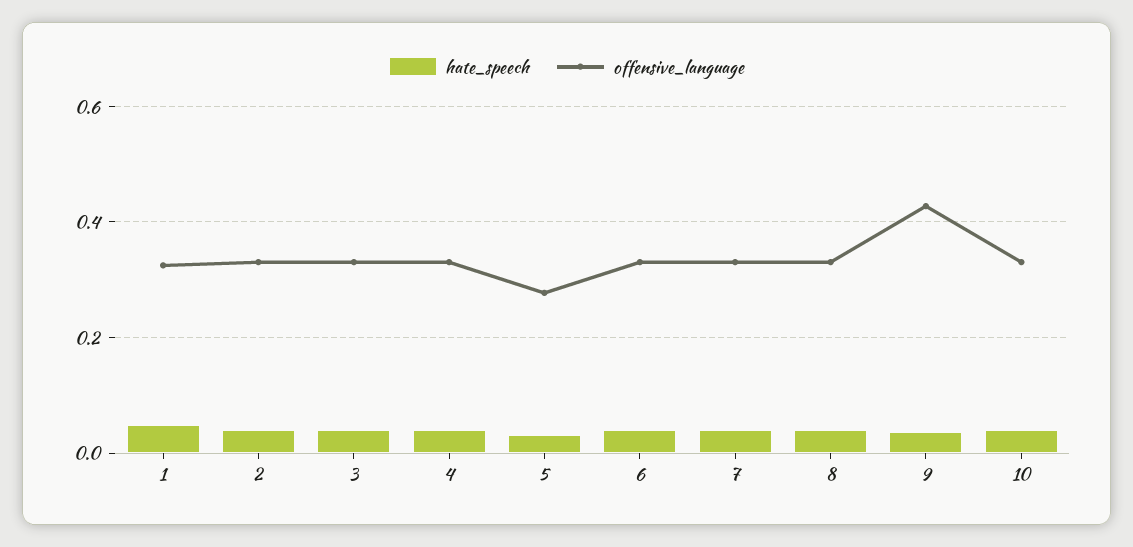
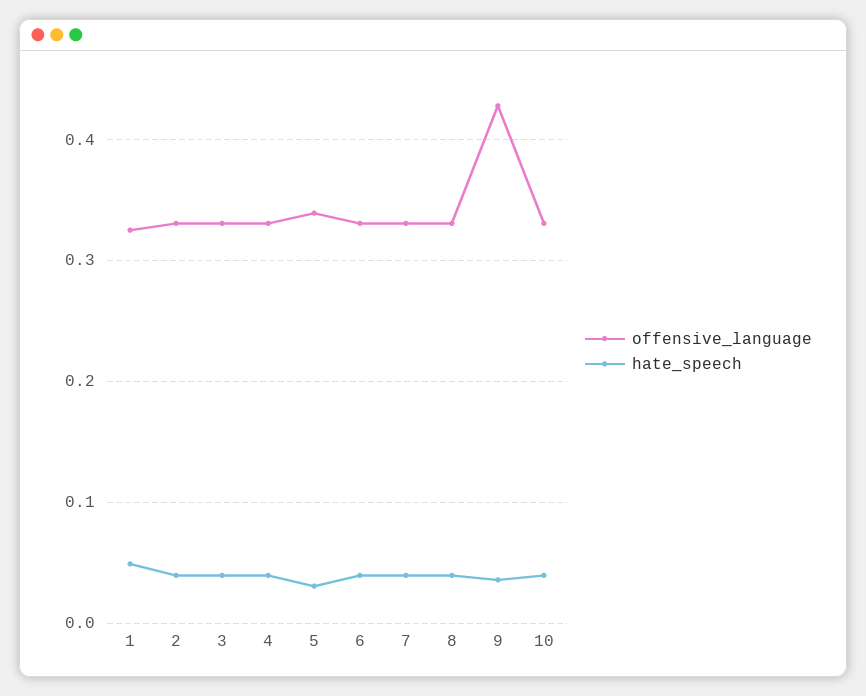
offensive_language, 5: 0.28 -> 0.34

